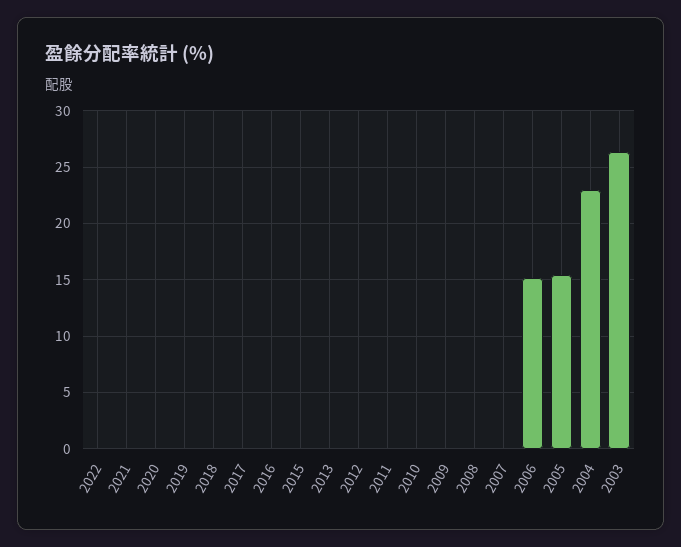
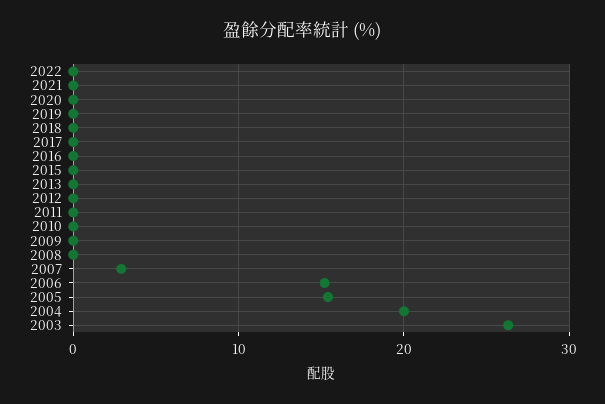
2007: 0 -> 3
2004: 23 -> 20

